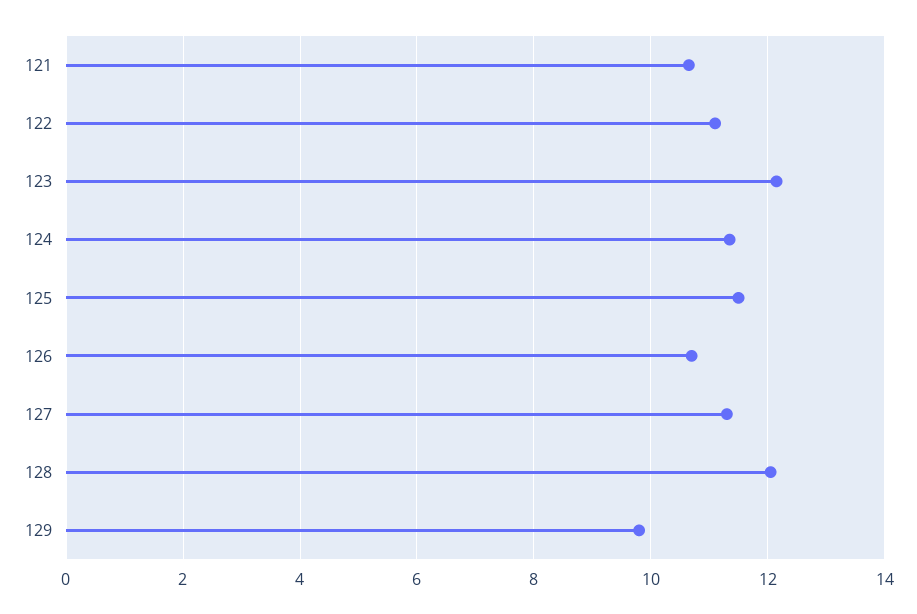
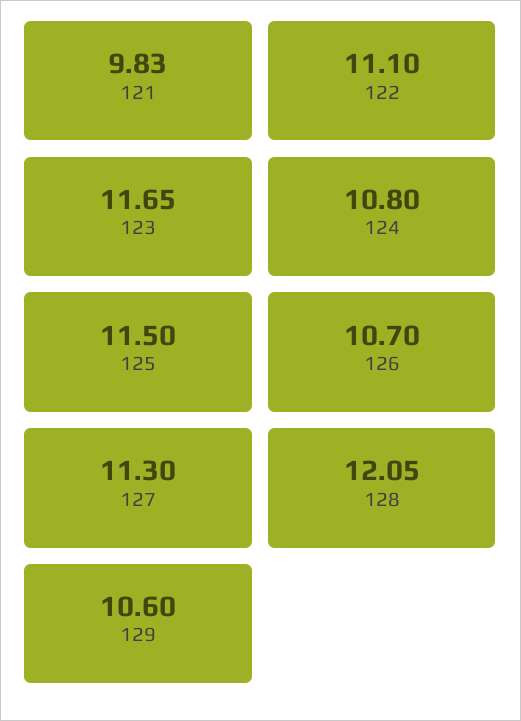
121: 10.6 -> 9.83
123: 12.2 -> 11.65
124: 11.4 -> 10.8
129: 9.8 -> 10.6

